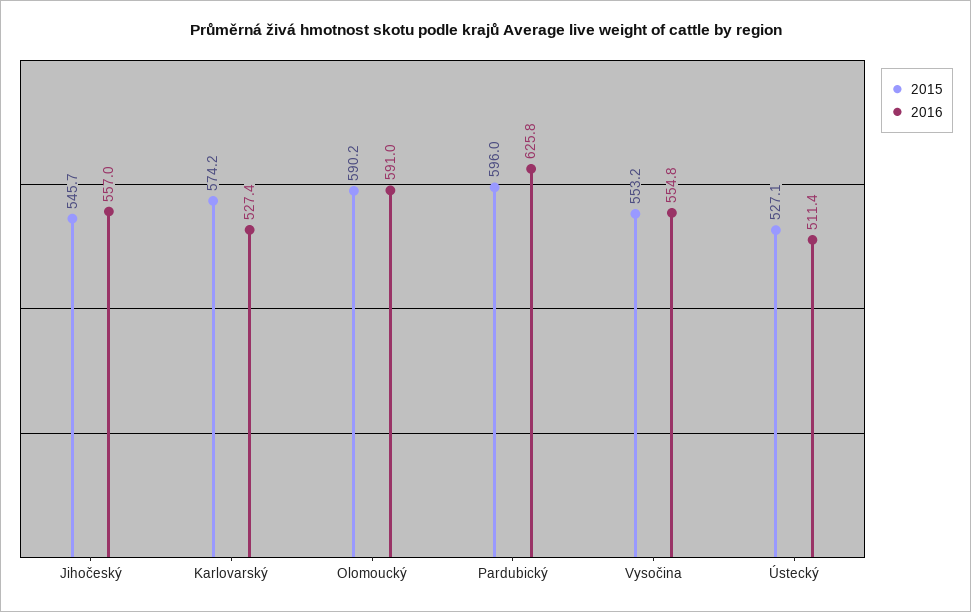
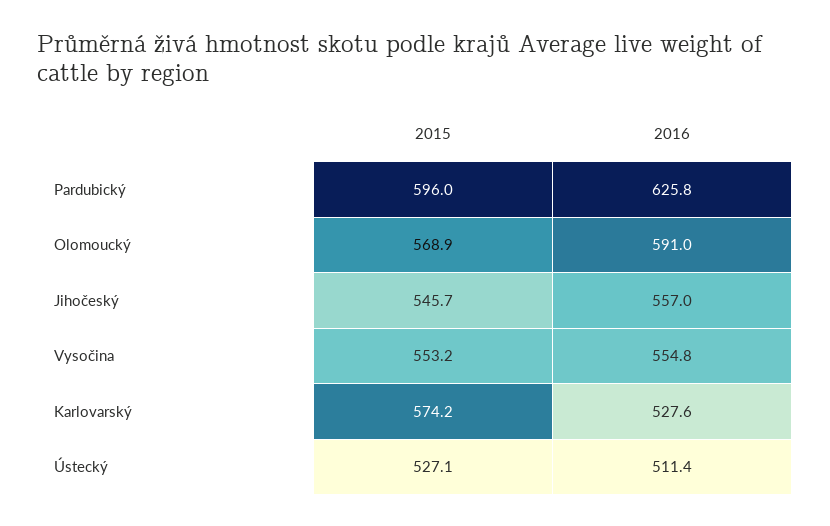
2016, Karlovarský: 527.4 -> 527.6
2015, Olomoucký: 590.2 -> 568.9

